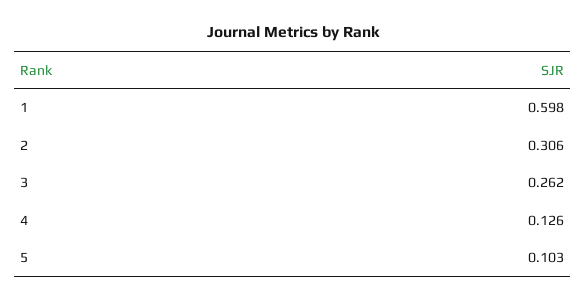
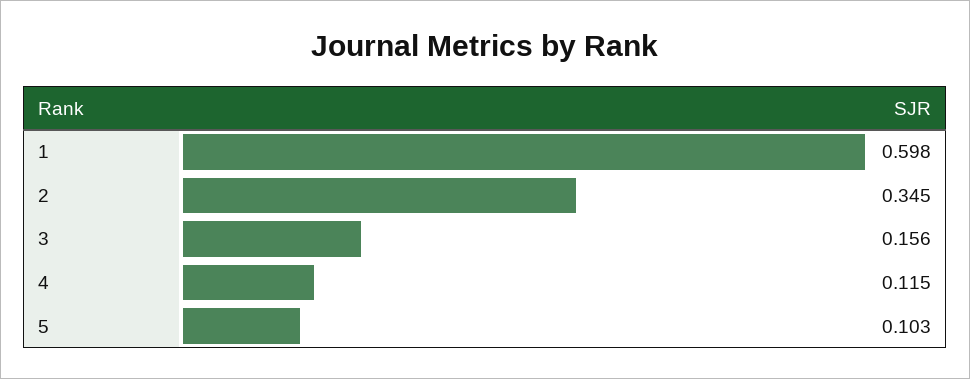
2: 0.306 -> 0.345
3: 0.262 -> 0.156
4: 0.126 -> 0.115

